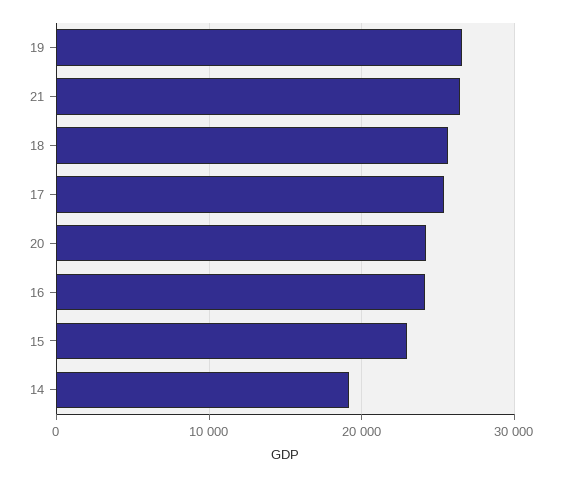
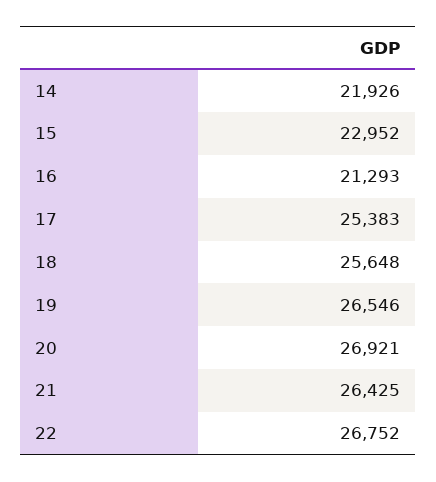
20: 24000 -> 26921
16: 24000 -> 21293
14: 19000 -> 21926
22: none -> 26752

